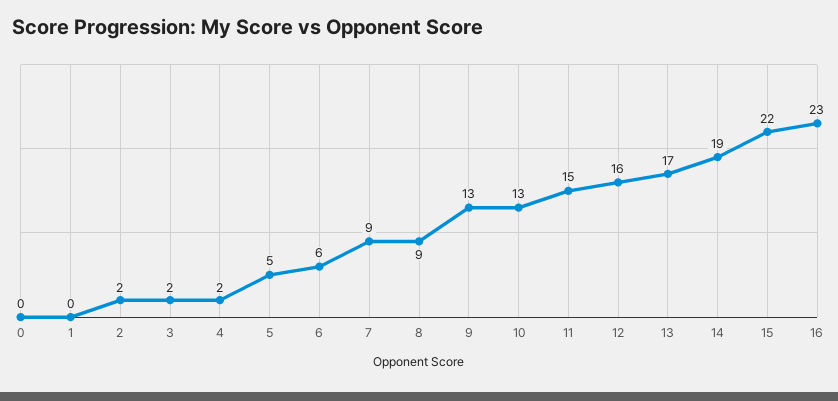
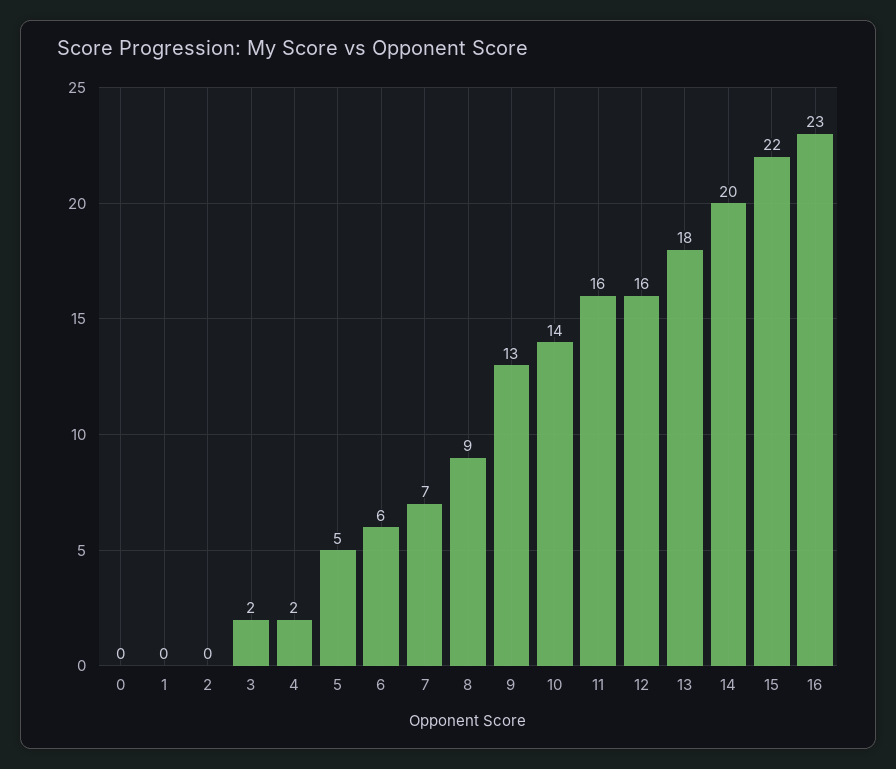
2: 2 -> 0
7: 9 -> 7
10: 13 -> 14
11: 15 -> 16
13: 17 -> 18
14: 19 -> 20

